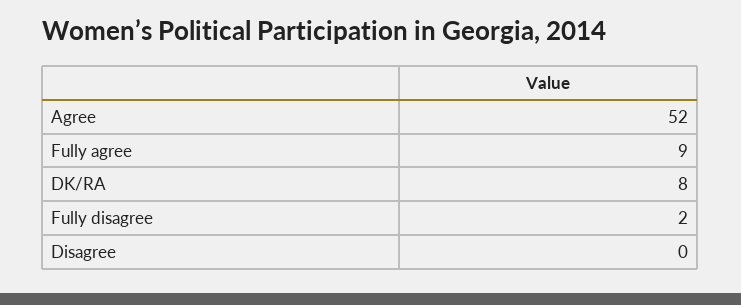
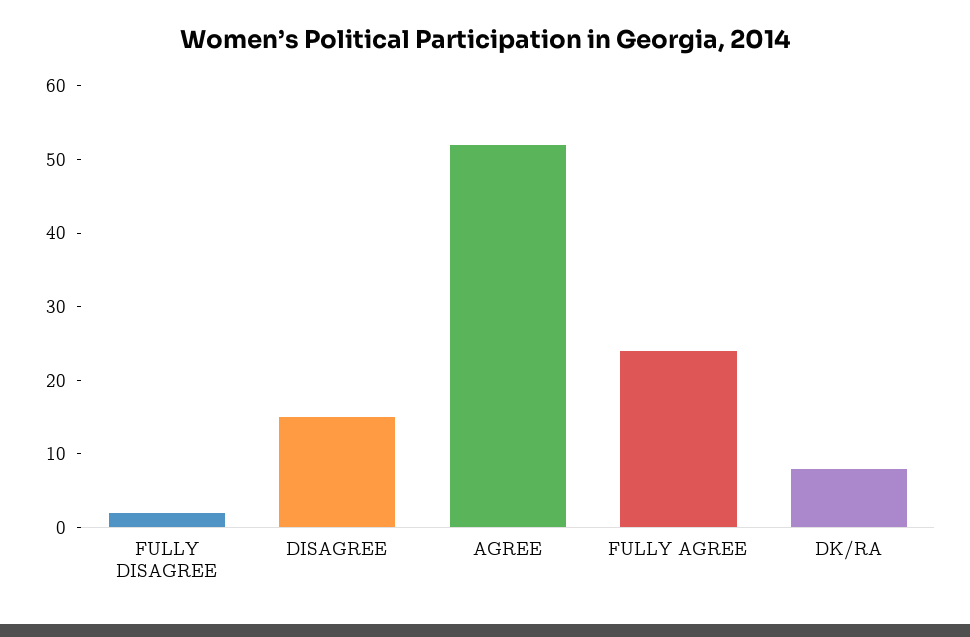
Fully agree: 9 -> 25
Disagree: 0 -> 15

